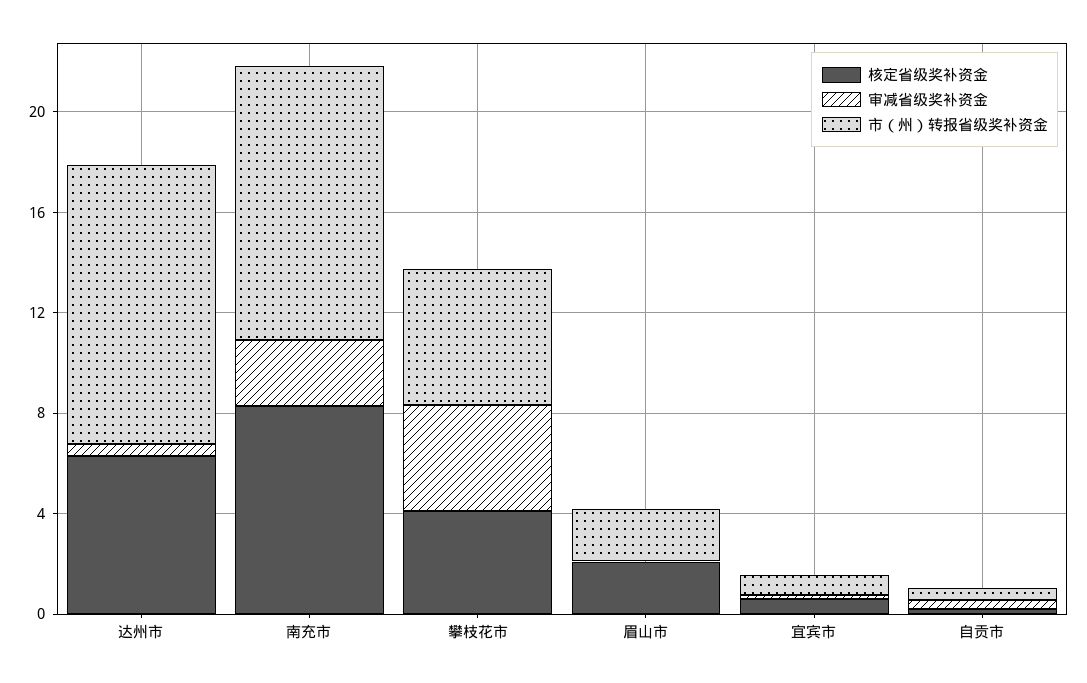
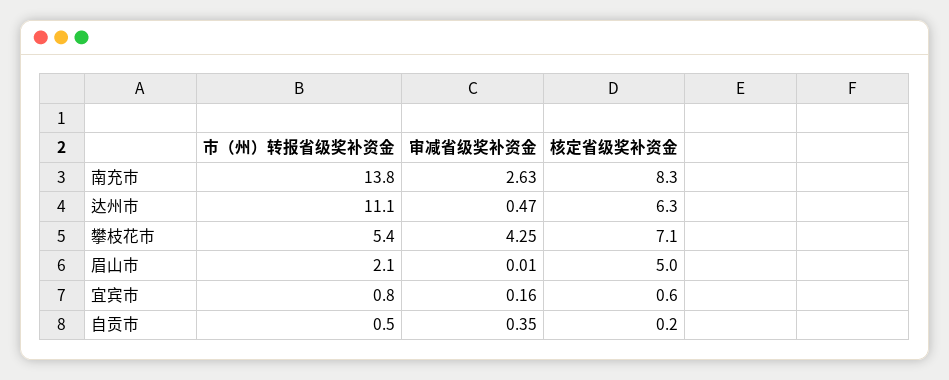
市（州）转报省级奖补资金, 南充市: 11 -> 13.8
核定省级奖补资金, 攀枝花市: 4 -> 7.1
核定省级奖补资金, 眉山市: 2 -> 5

